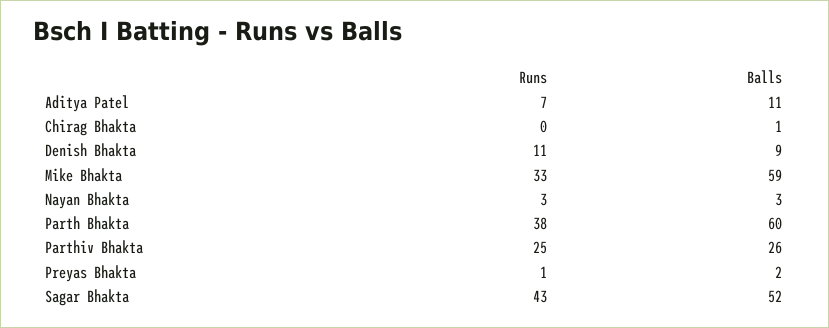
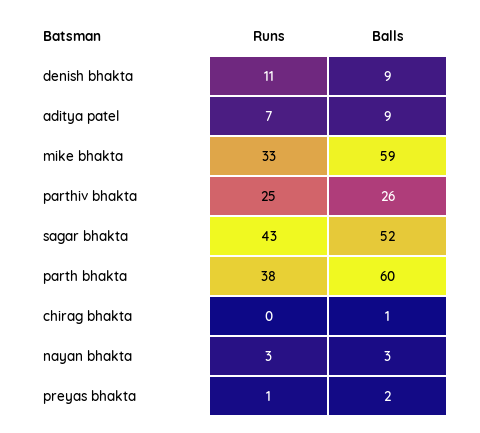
Balls, Aditya Patel: 11 -> 9

